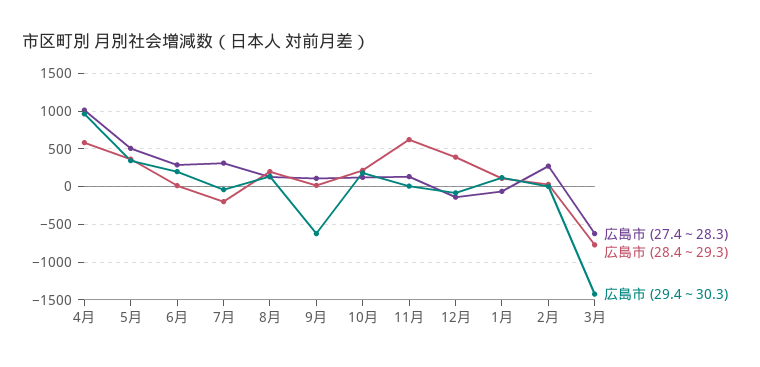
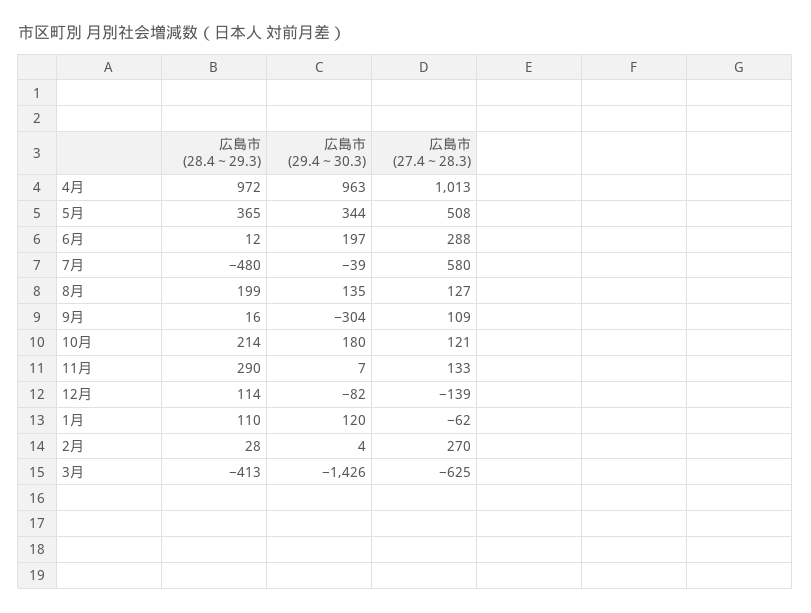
広島市 (28.4～29.3), 4月: 600 -> 972
広島市 (27.4～28.3), 7月: 300 -> 580
広島市 (28.4～29.3), 7月: -200 -> -480
広島市 (29.4～30.3), 9月: -600 -> -304
広島市 (28.4～29.3), 11月: 600 -> 290
広島市 (28.4～29.3), 12月: 400 -> 114
広島市 (28.4～29.3), 3月: -800 -> -413

